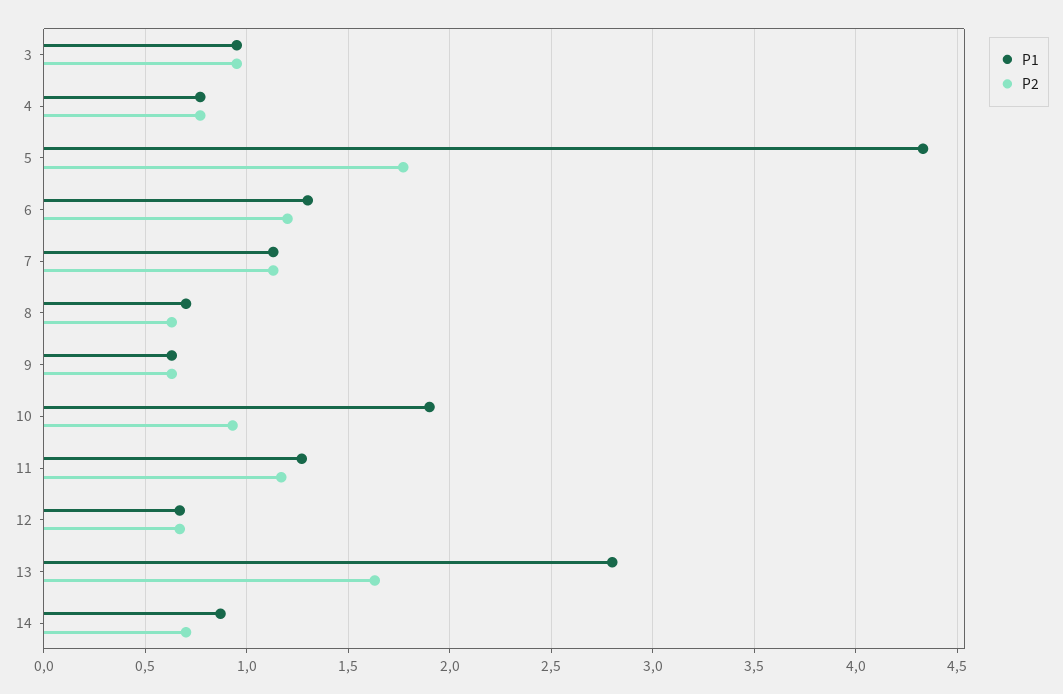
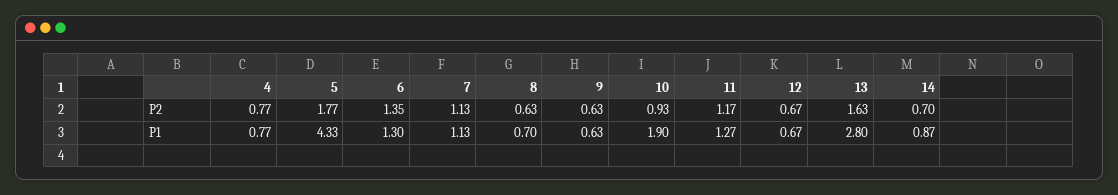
P1, 3: 0.95 -> none
P2, 3: 0.95 -> none
P2, 6: 1.2 -> 1.35

